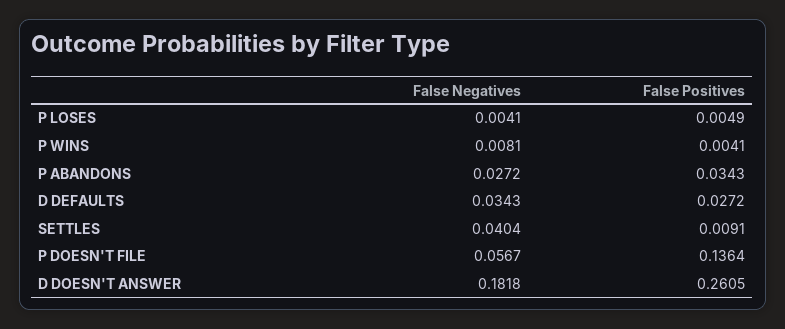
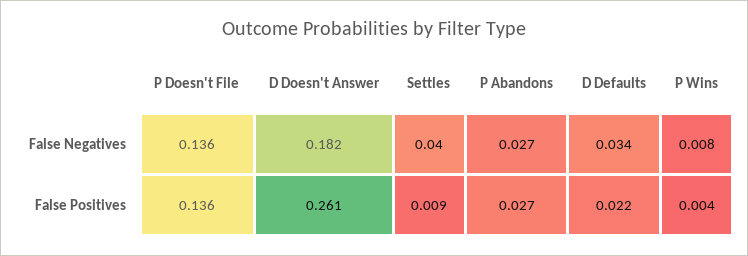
False Negatives, P LOSES: 0.0041 -> none
False Positives, P LOSES: 0.0049 -> none
False Positives, P ABANDONS: 0.0343 -> 0.027
False Positives, D DEFAULTS: 0.0272 -> 0.022
False Negatives, P DOESN'T FILE: 0.0567 -> 0.136

